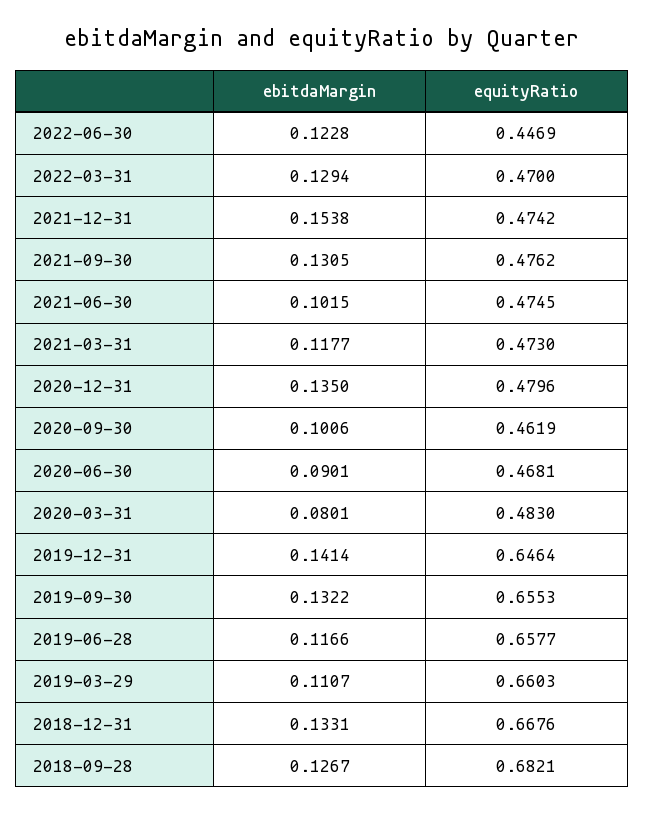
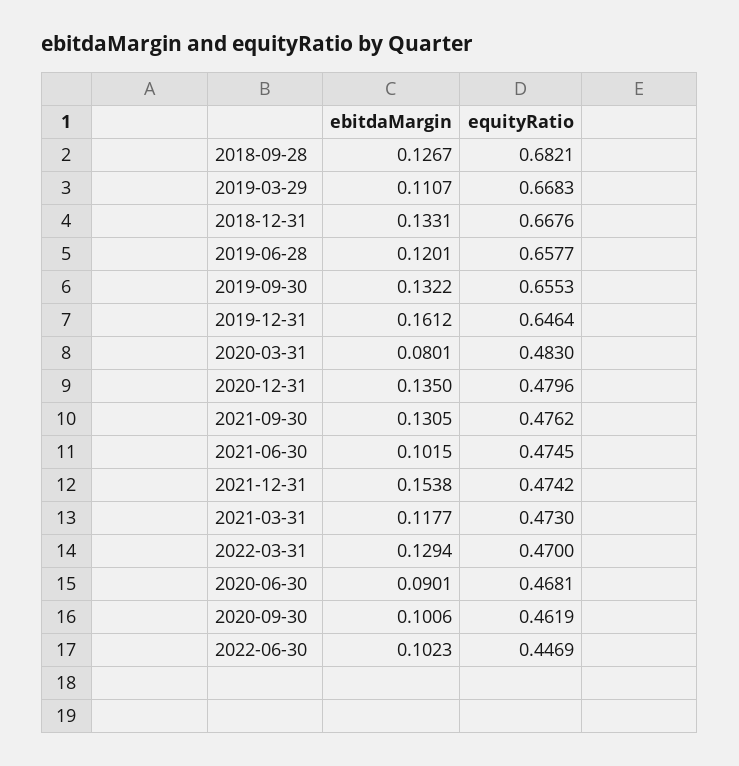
ebitdaMargin, 2022-06-30: 0.1228 -> 0.1023
ebitdaMargin, 2019-12-31: 0.1414 -> 0.1612
ebitdaMargin, 2019-06-28: 0.1166 -> 0.1201
equityRatio, 2019-03-29: 0.6603 -> 0.6683

